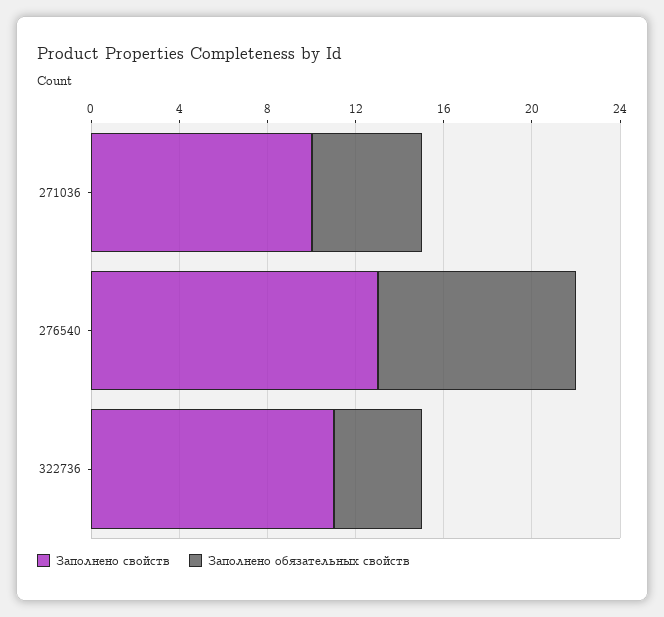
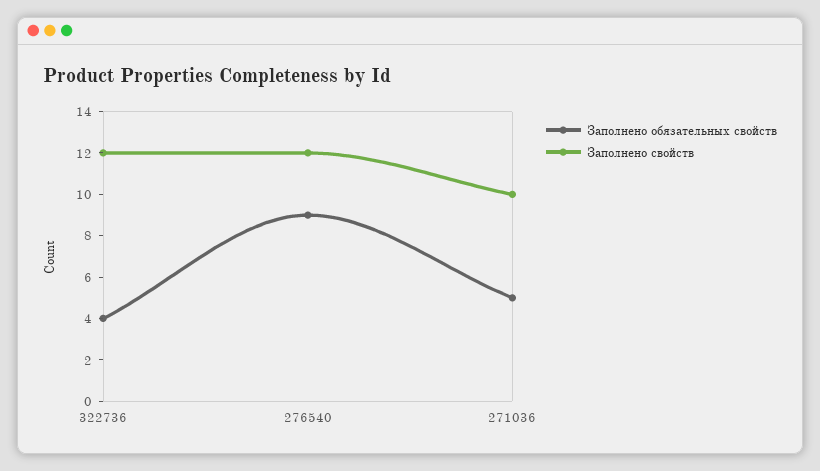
Заполнено свойств, 276540: 13 -> 12
Заполнено свойств, 322736: 11 -> 12

